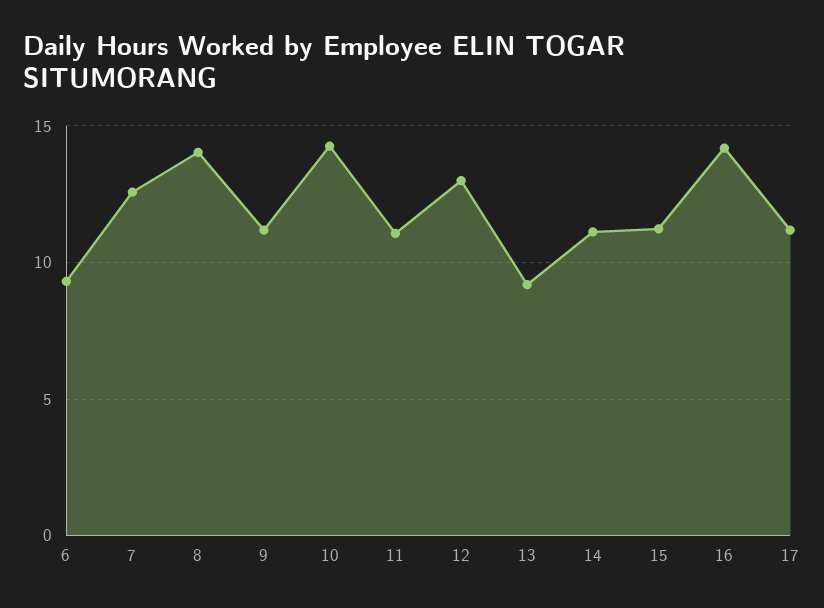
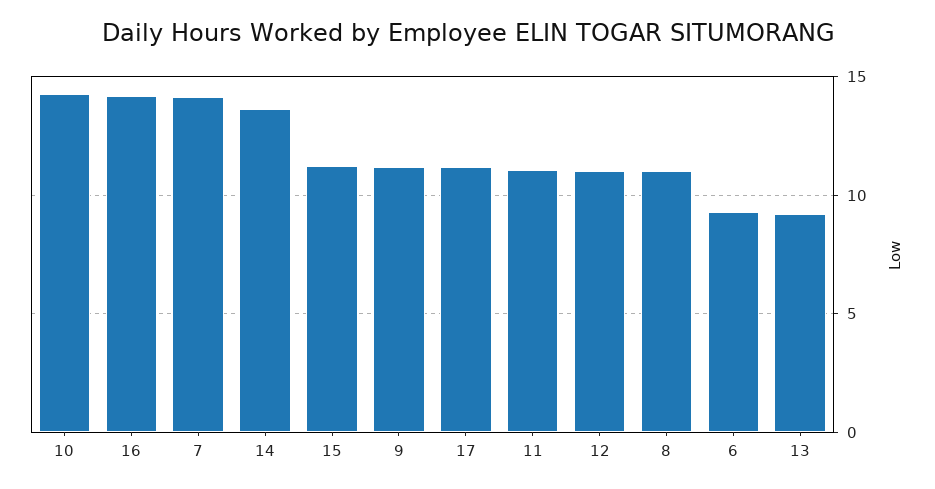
7: 12.5 -> 14
8: 14 -> 11
12: 13 -> 11
14: 11 -> 13.5

